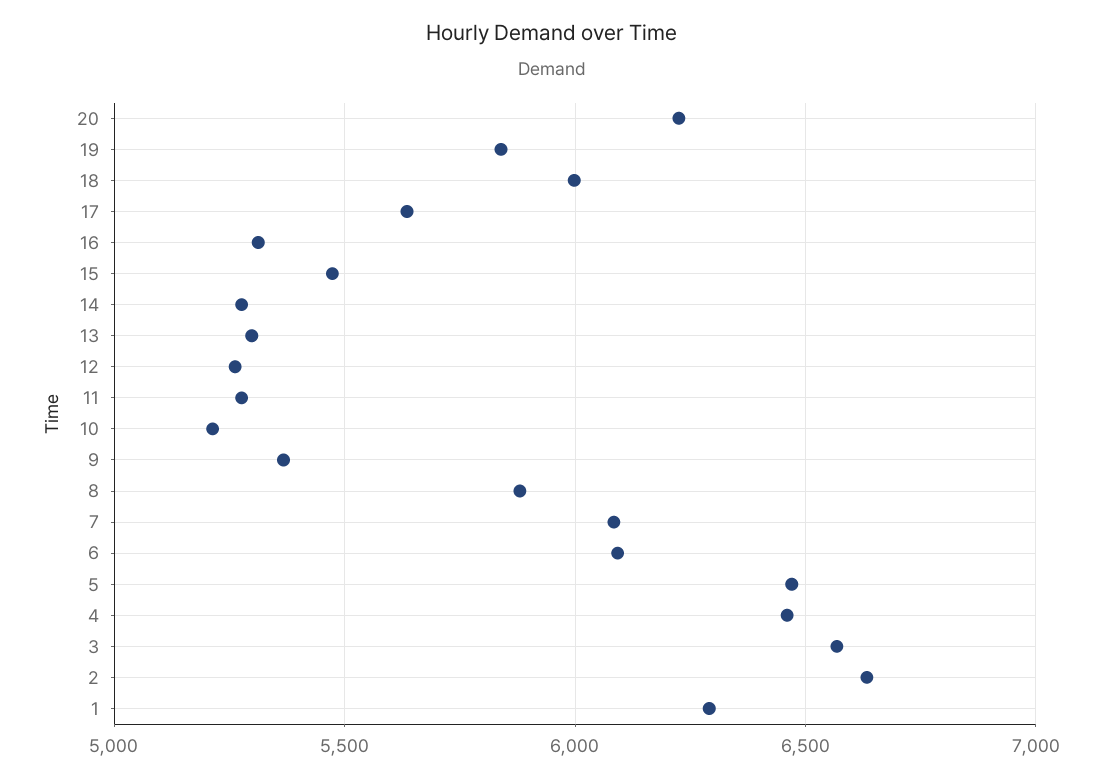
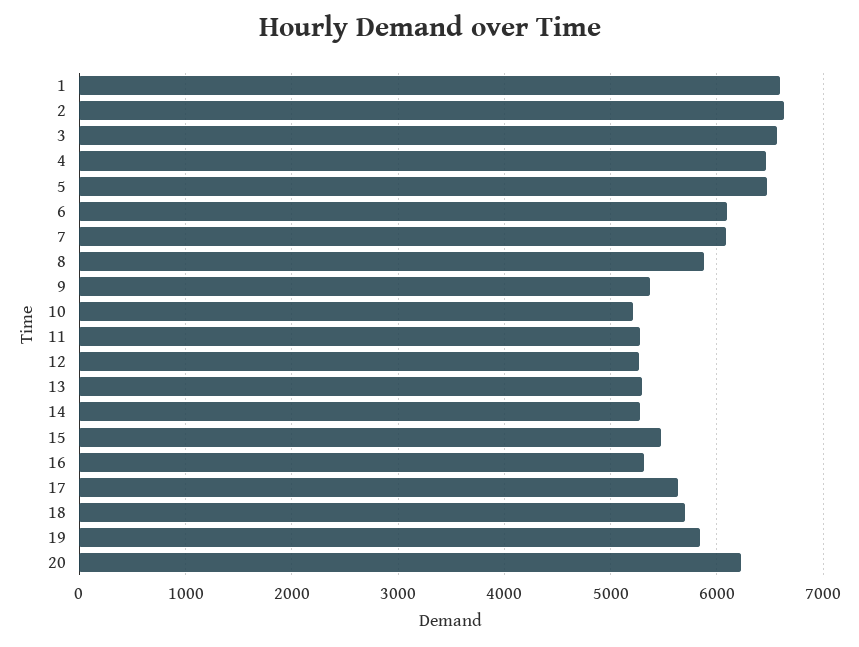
18: 6000 -> 5700
1: 6300 -> 6600

